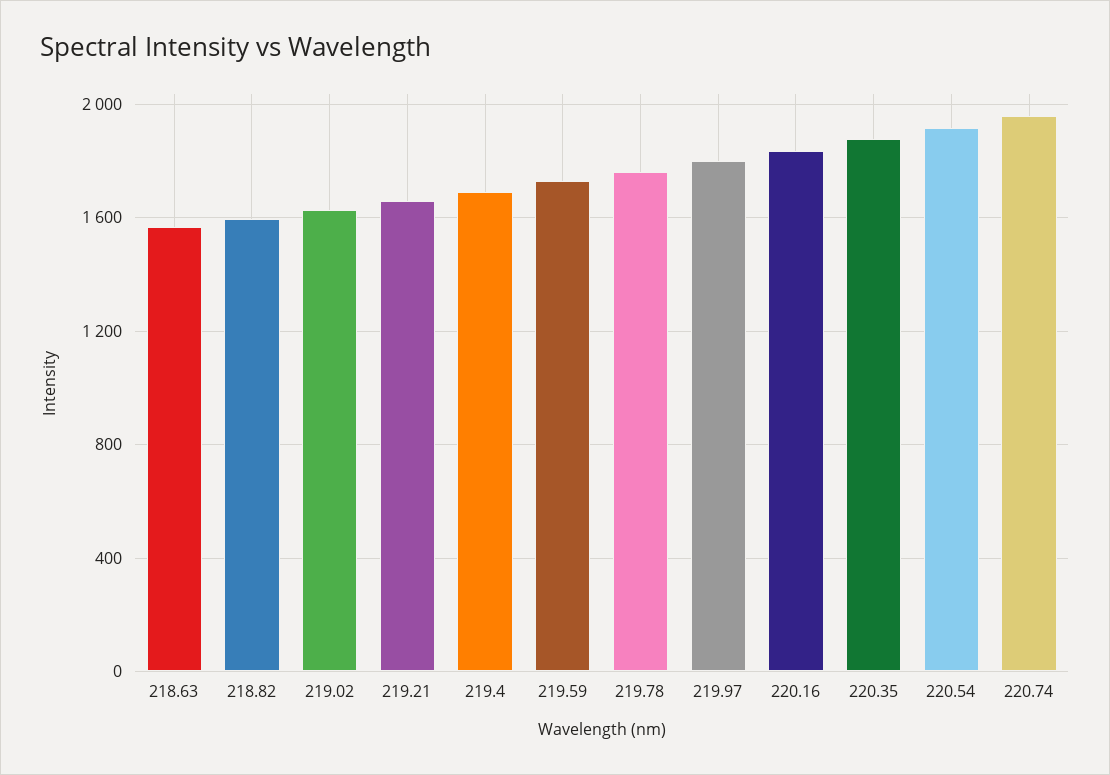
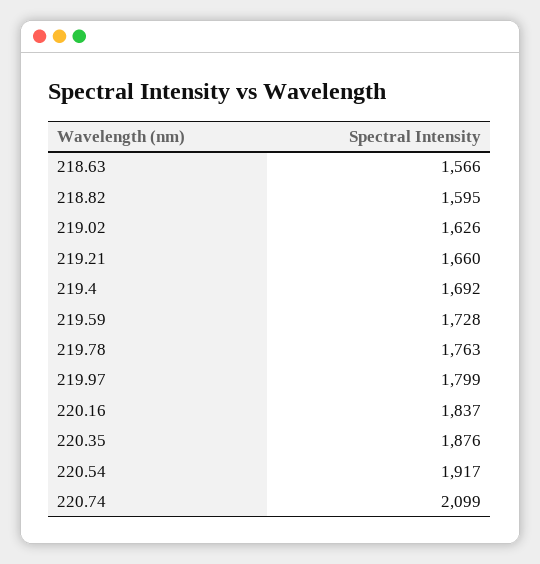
220.74: 1950 -> 2099

